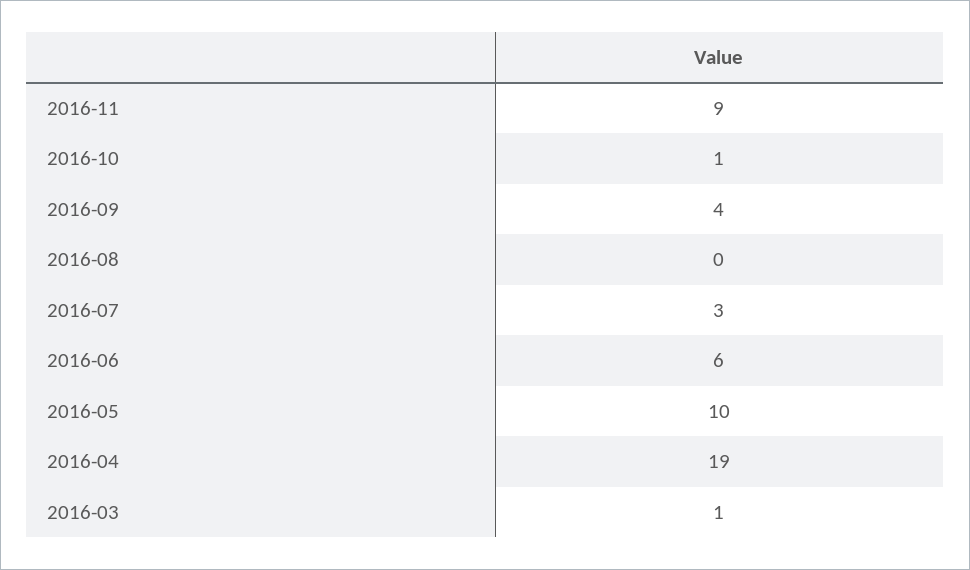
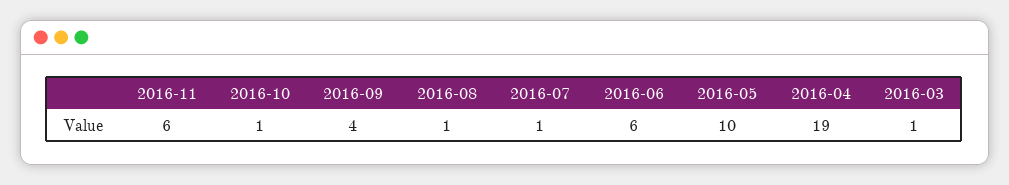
2016-11: 9 -> 6
2016-08: 0 -> 1
2016-07: 3 -> 1

